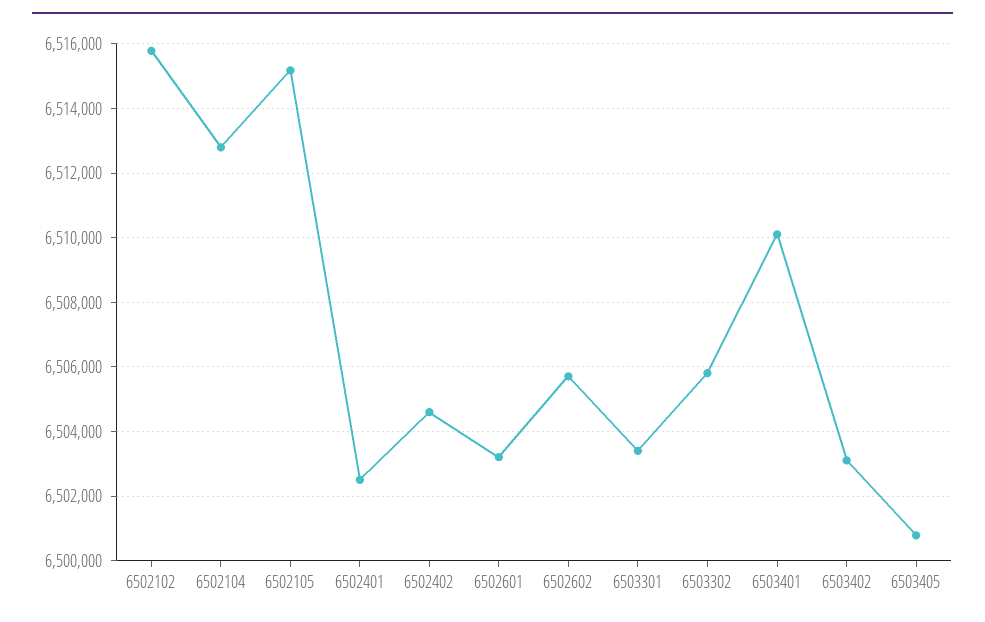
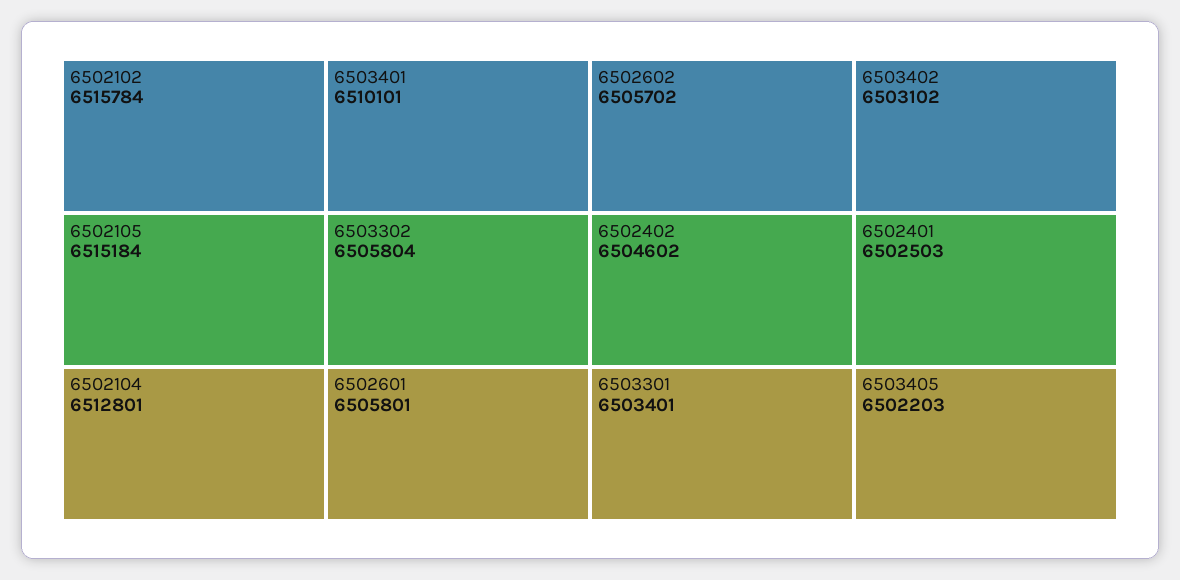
6502601: 6503200 -> 6505801
6503405: 6500800 -> 6502203

